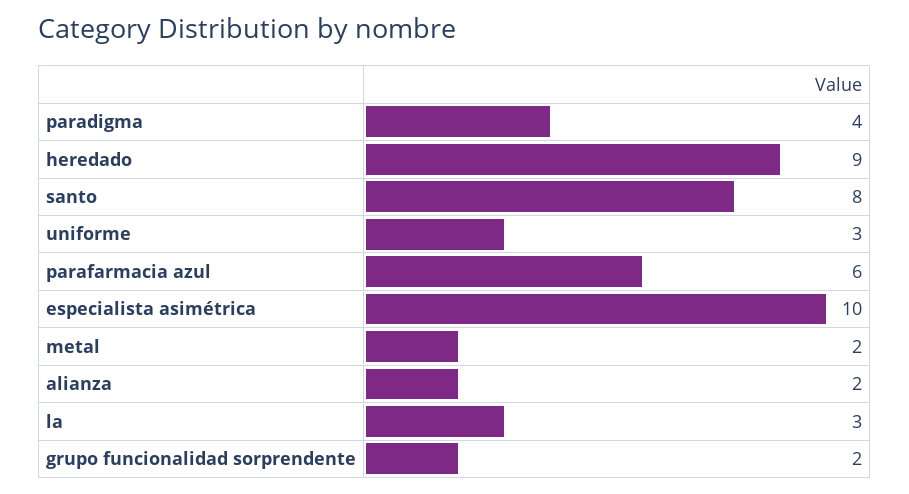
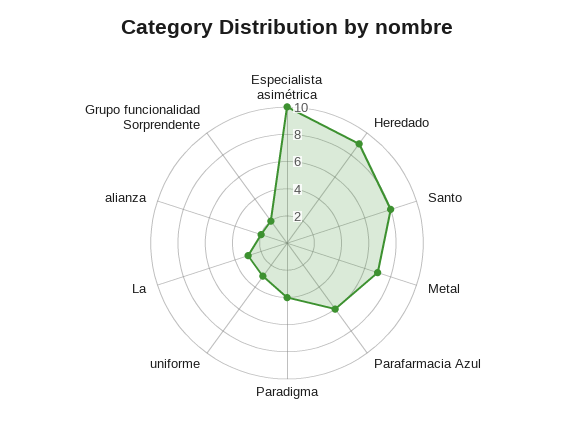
metal: 2 -> 7

